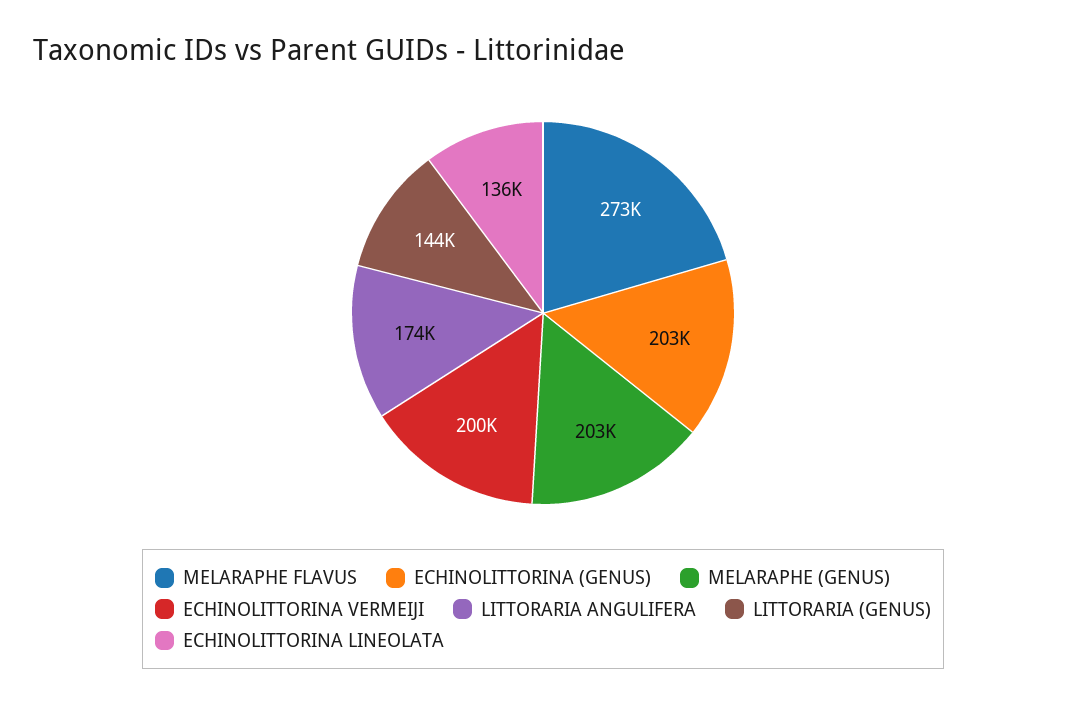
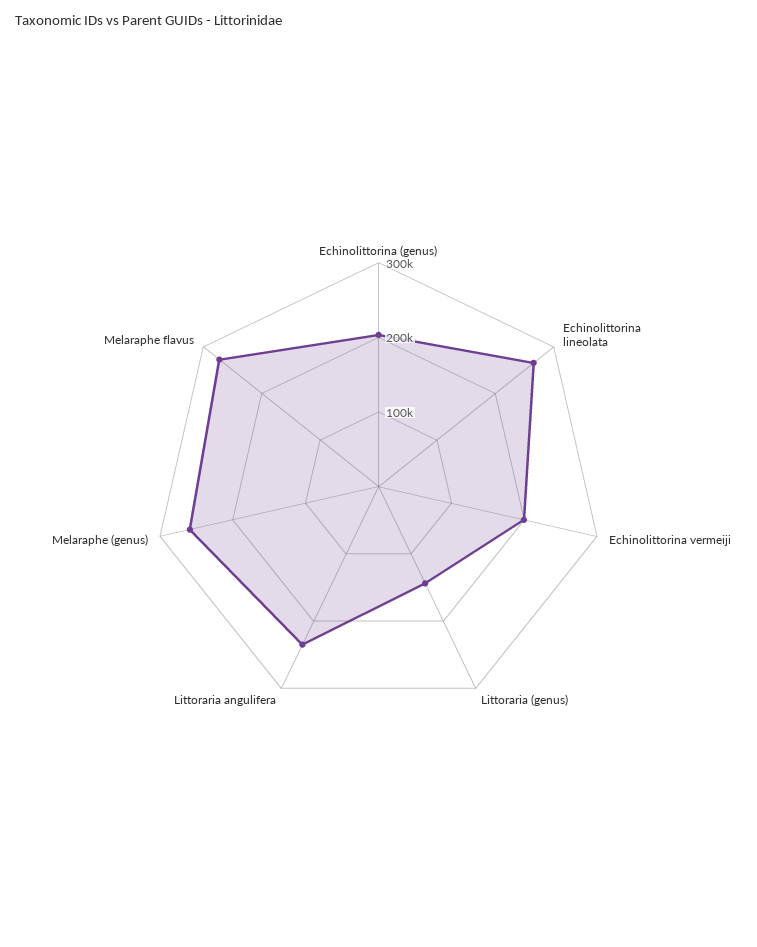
MELARAPHE (GENUS): 203000 -> 260000
LITTORARIA ANGULIFERA: 174000 -> 240000
ECHINOLITTORINA LINEOLATA: 136000 -> 260000

